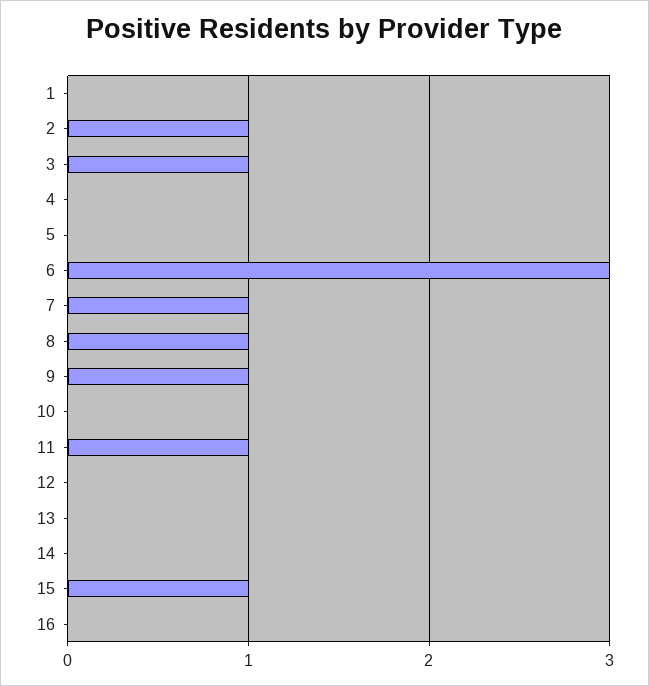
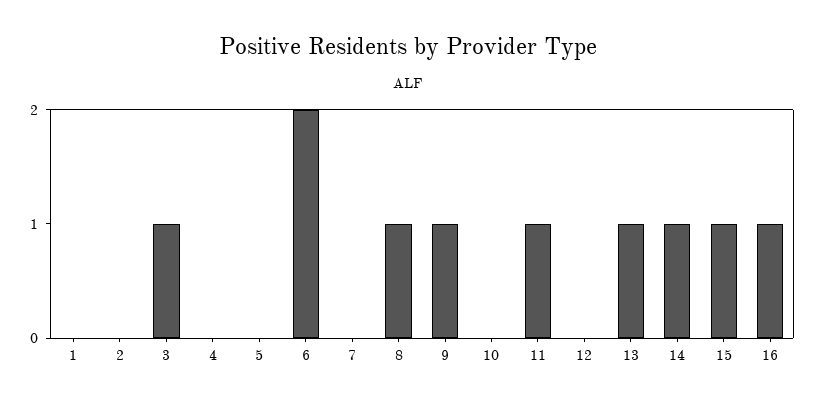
2: 1 -> 0
6: 3 -> 2
7: 1 -> 0
13: 0 -> 1
14: 0 -> 1
16: 0 -> 1

